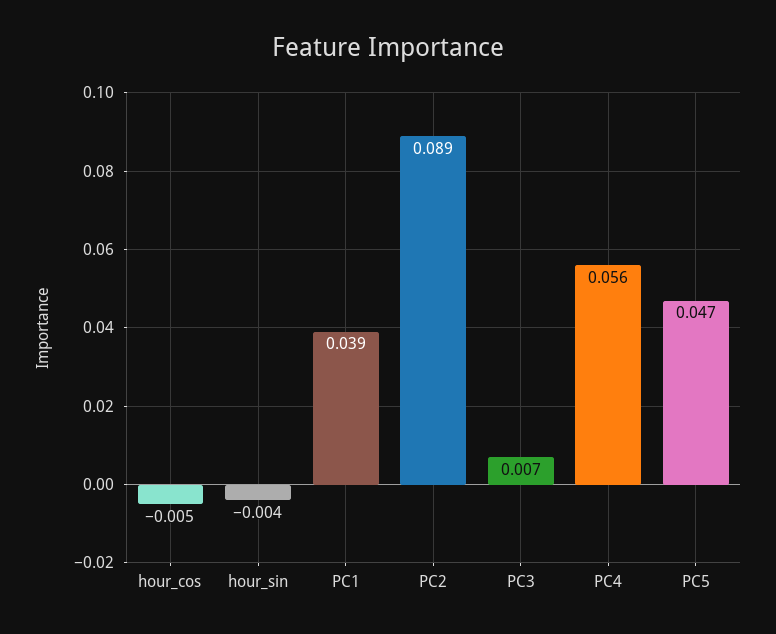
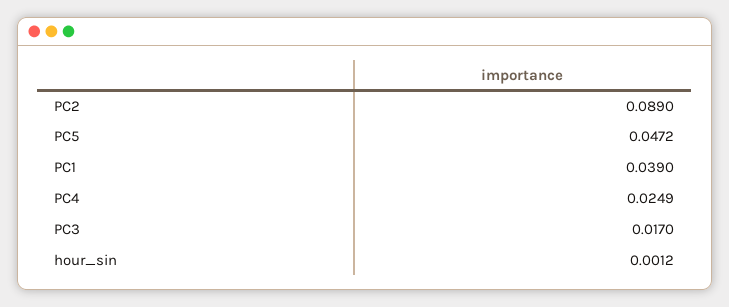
hour_cos: -0.005 -> none
hour_sin: -0.004 -> 0.0012
PC3: 0.007 -> 0.017
PC4: 0.056 -> 0.0249

